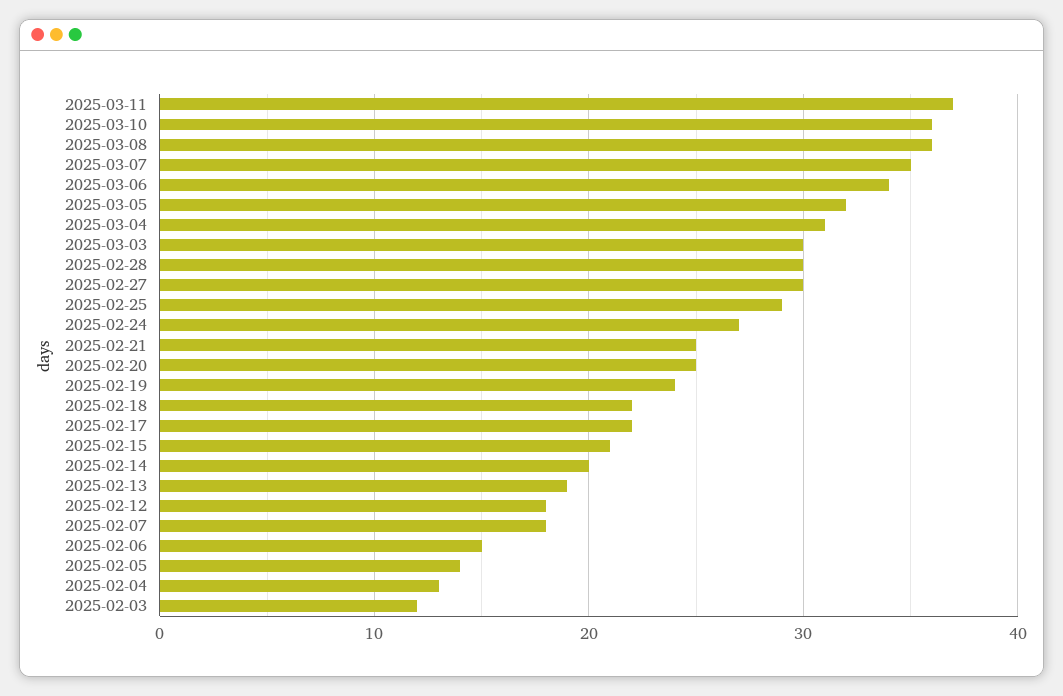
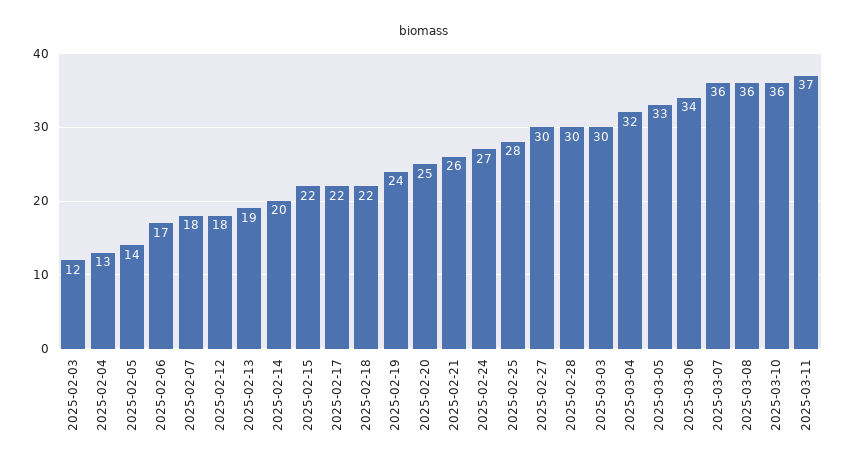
2025-03-07: 35 -> 36
2025-03-05: 32 -> 33
2025-03-04: 31 -> 32
2025-02-25: 29 -> 28
2025-02-21: 25 -> 26
2025-02-15: 21 -> 22
2025-02-06: 15 -> 17

